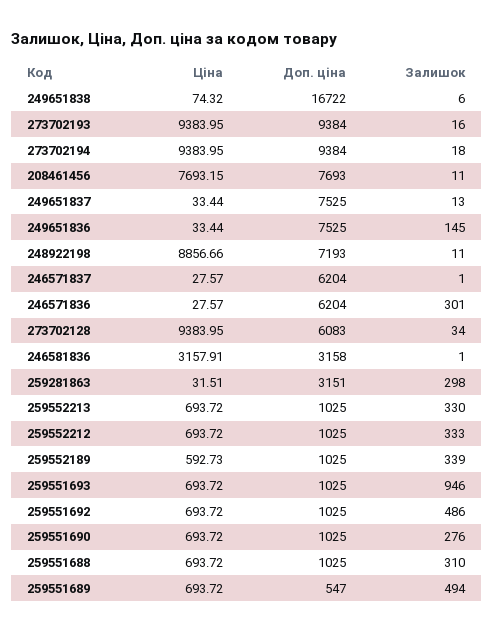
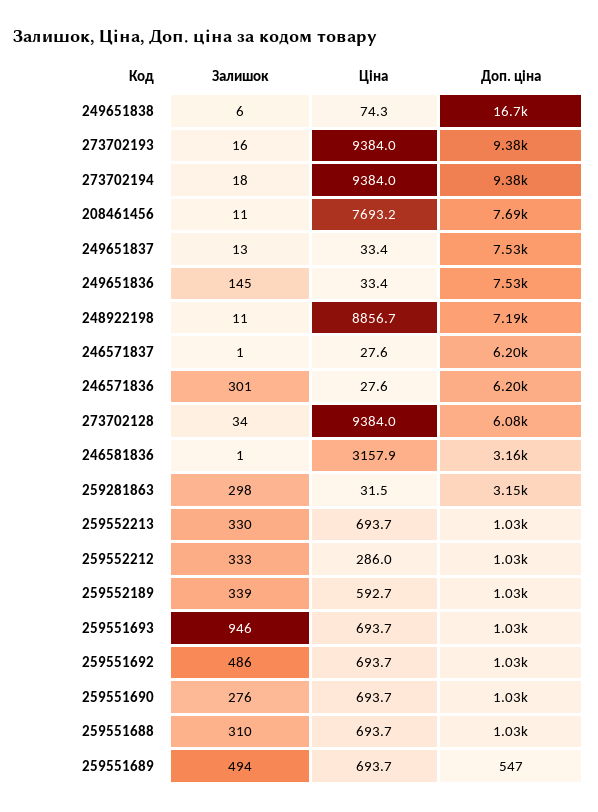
Ціна, 259552212: 693.72 -> 286

